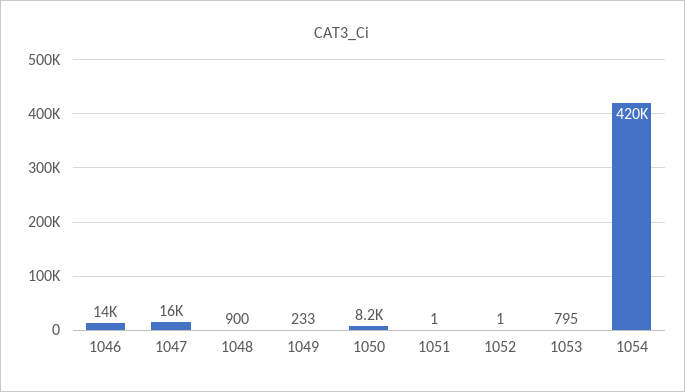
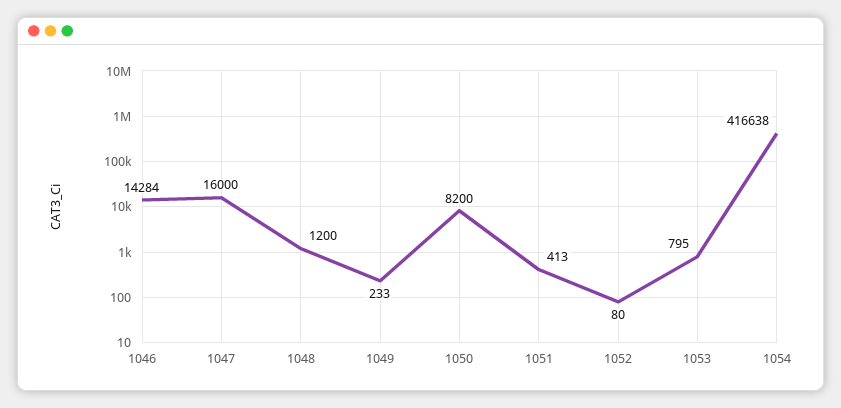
1048: 900 -> 1200
1051: 1 -> 413
1052: 1 -> 80
1054: 420000 -> 416638

